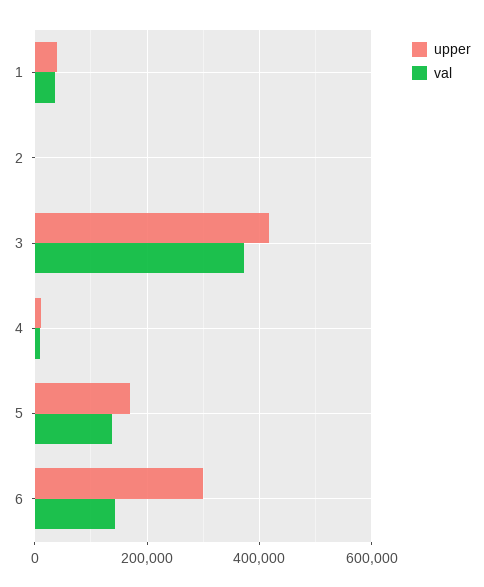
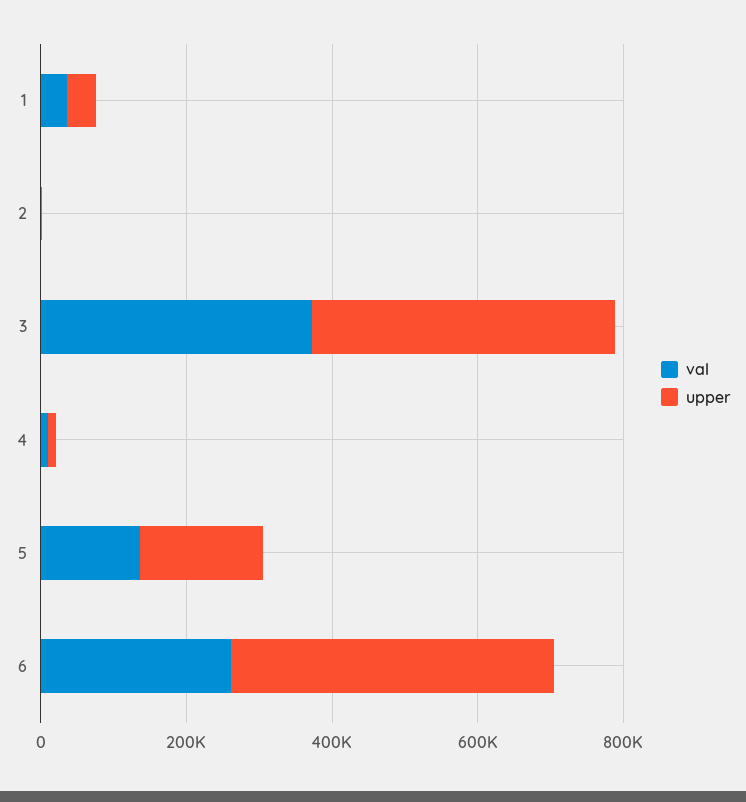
upper, 6: 300000 -> 450000
val, 6: 140000 -> 250000

